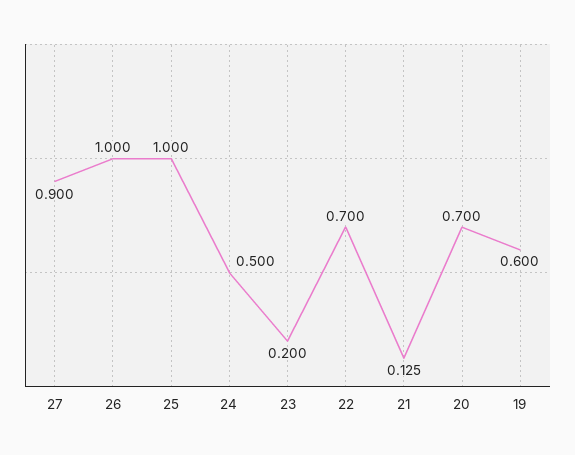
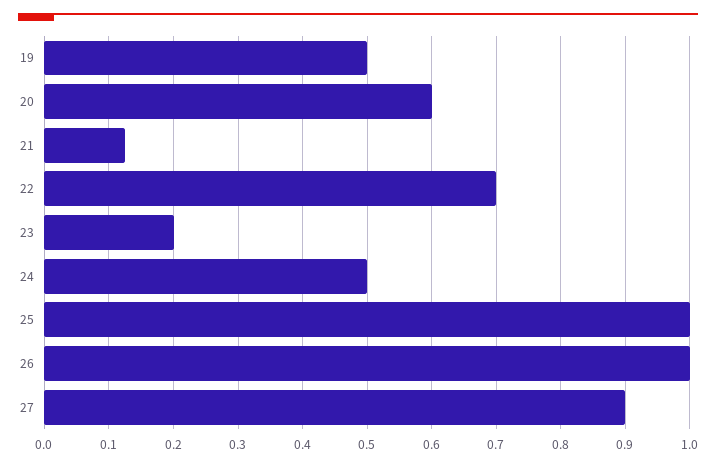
20: 0.7 -> 0.6
19: 0.6 -> 0.5

